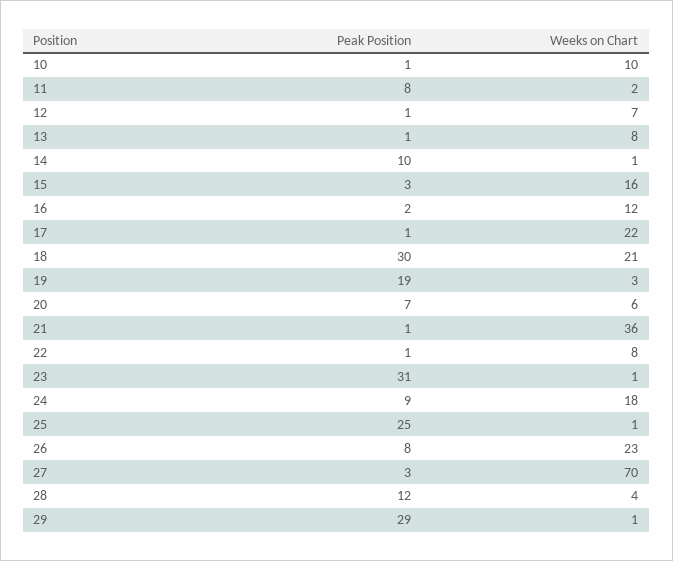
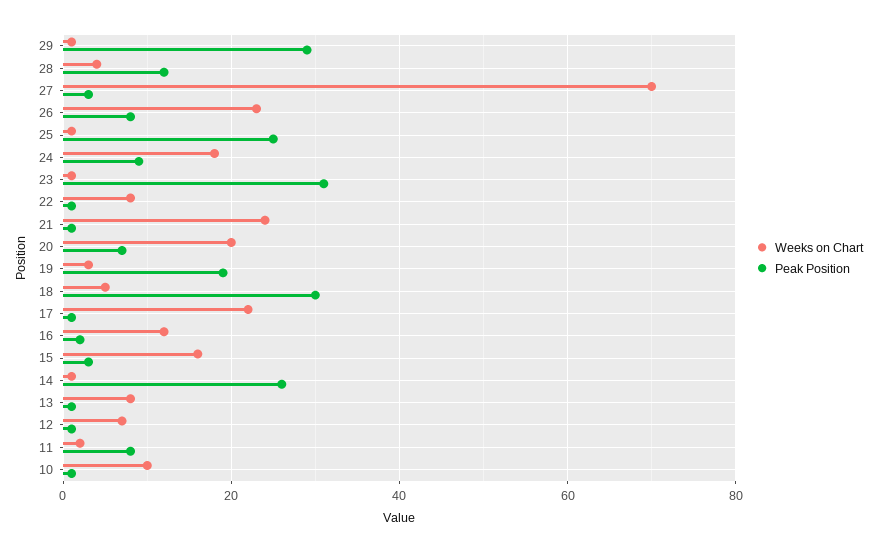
Peak Position, 14: 10 -> 25
Weeks on Chart, 18: 21 -> 5
Weeks on Chart, 20: 6 -> 20
Weeks on Chart, 21: 36 -> 25

